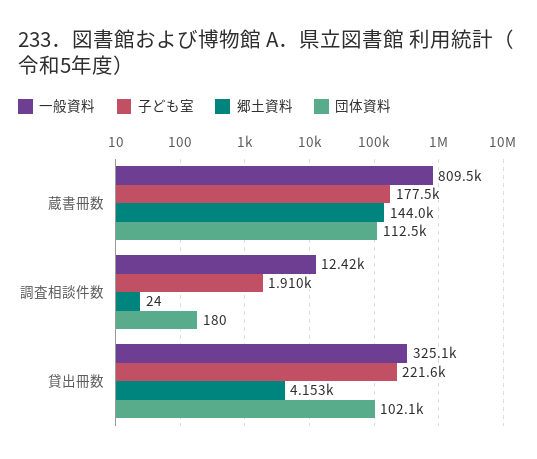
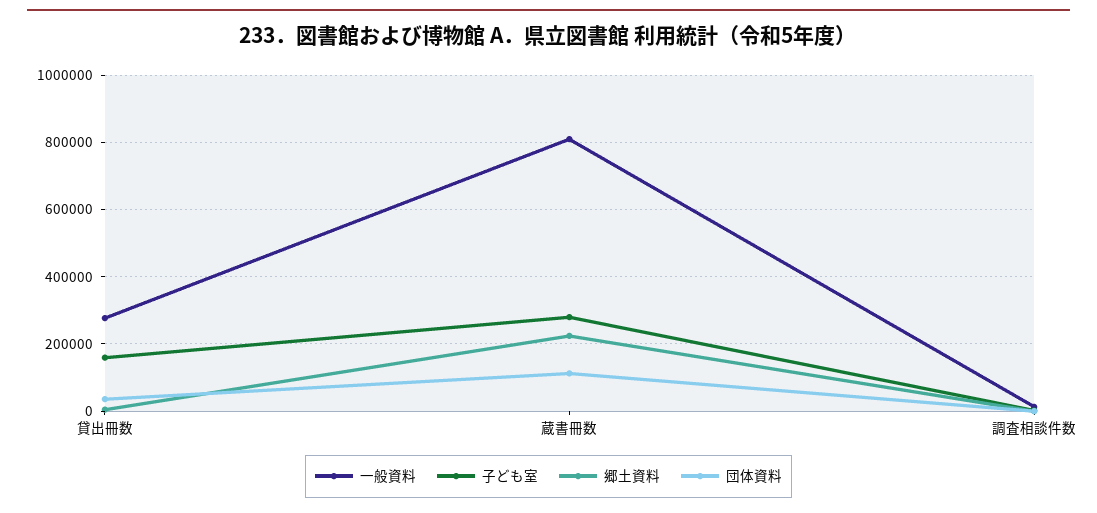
子ども室, 蔵書冊数: 177500 -> 280000
郷土資料, 蔵書冊数: 144000 -> 220000
一般資料, 貸出冊数: 325100 -> 280000
子ども室, 貸出冊数: 221600 -> 160000
団体資料, 貸出冊数: 102100 -> 40000

